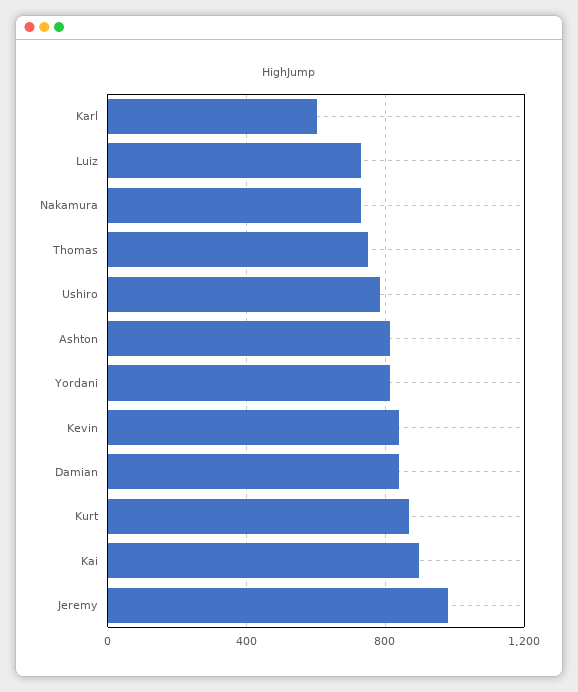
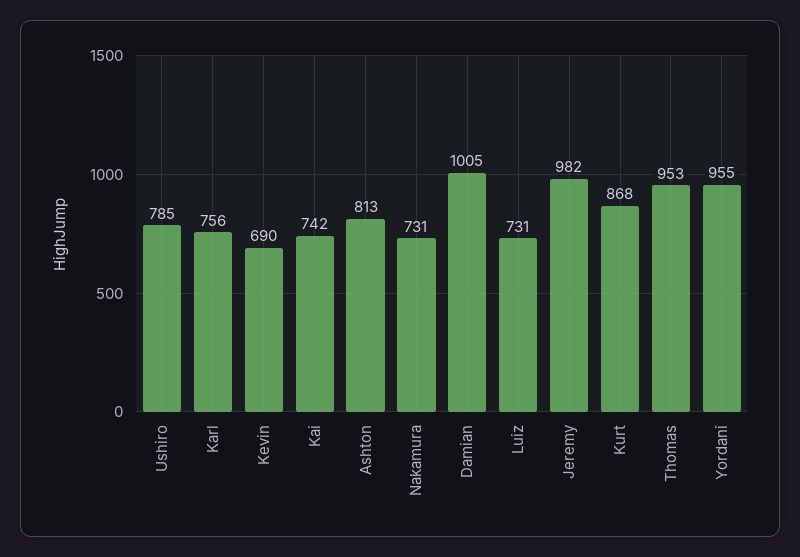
Karl: 600 -> 756
Thomas: 750 -> 953
Yordani: 800 -> 955
Kevin: 850 -> 690
Damian: 850 -> 1005
Kai: 900 -> 742

